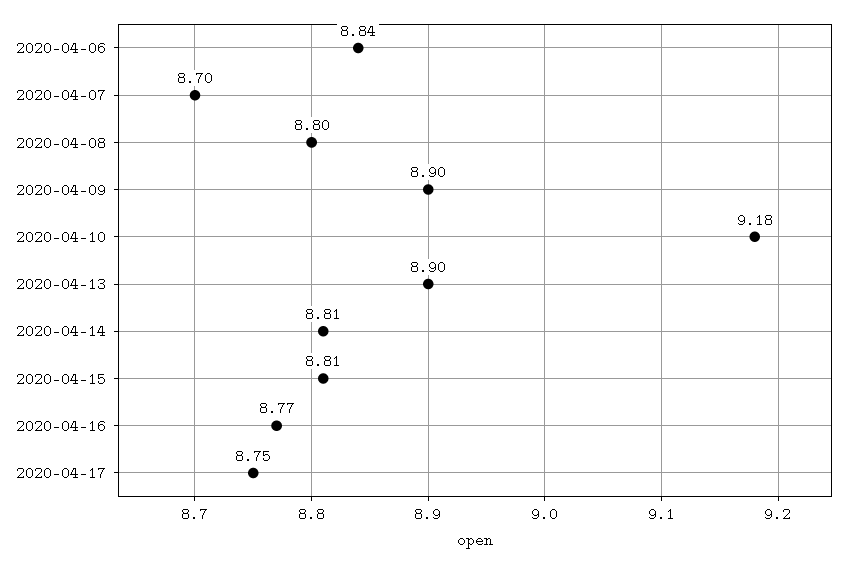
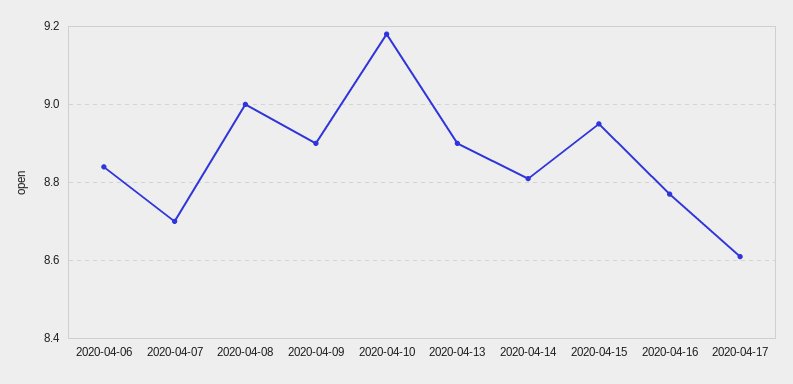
2020-04-08: 8.8 -> 9
2020-04-15: 8.81 -> 8.95
2020-04-17: 8.75 -> 8.6

